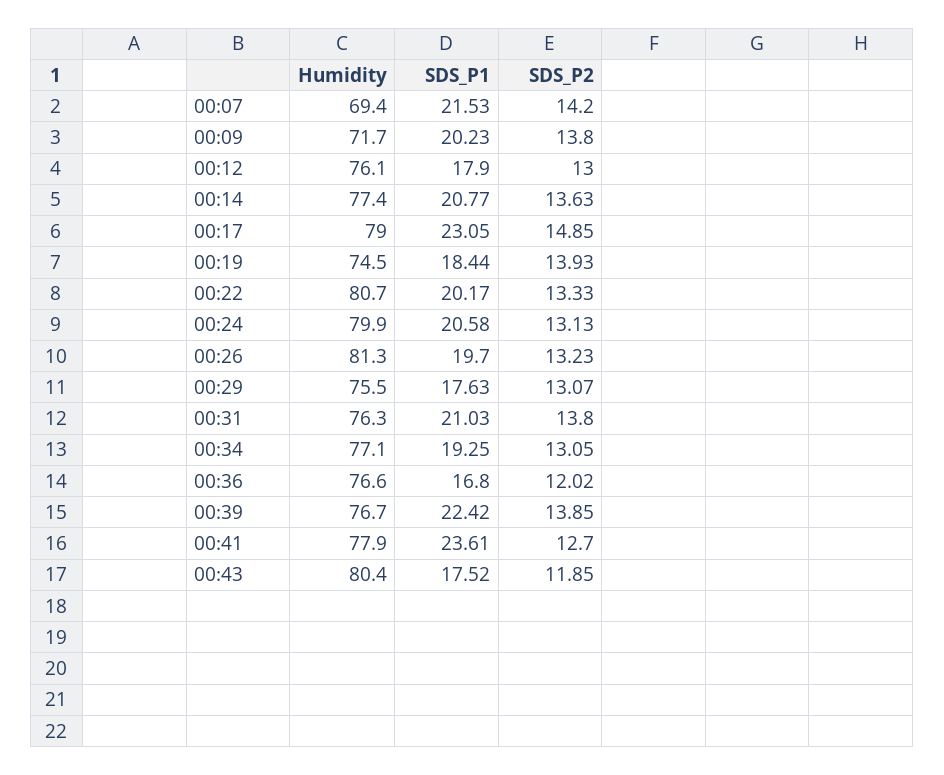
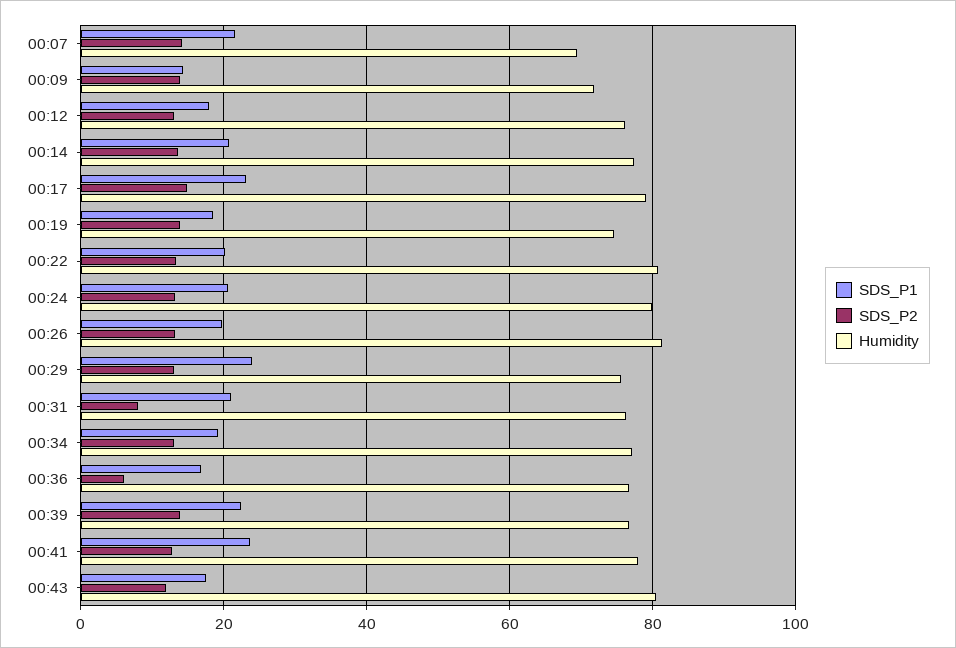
SDS_P1, 00:09: 20.23 -> 14
SDS_P1, 00:29: 17.63 -> 24
SDS_P2, 00:31: 13.8 -> 8
SDS_P2, 00:36: 12.02 -> 6

